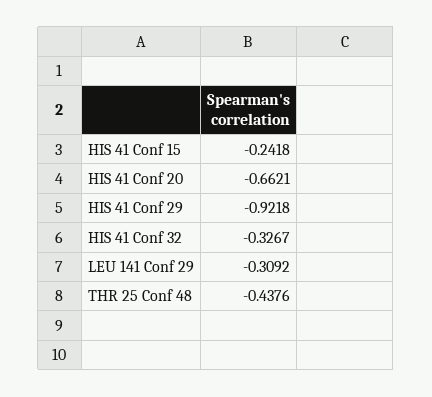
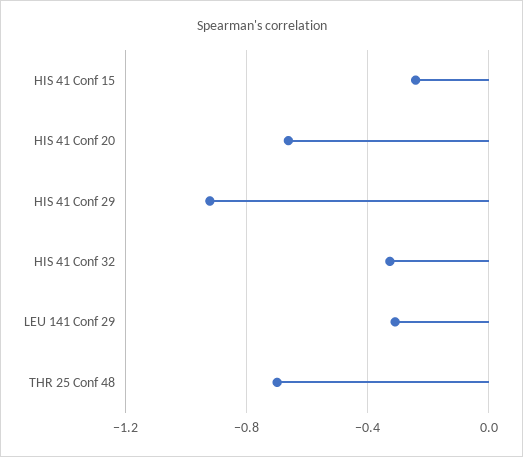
THR 25 Conf 48: -0.4376 -> -0.7

